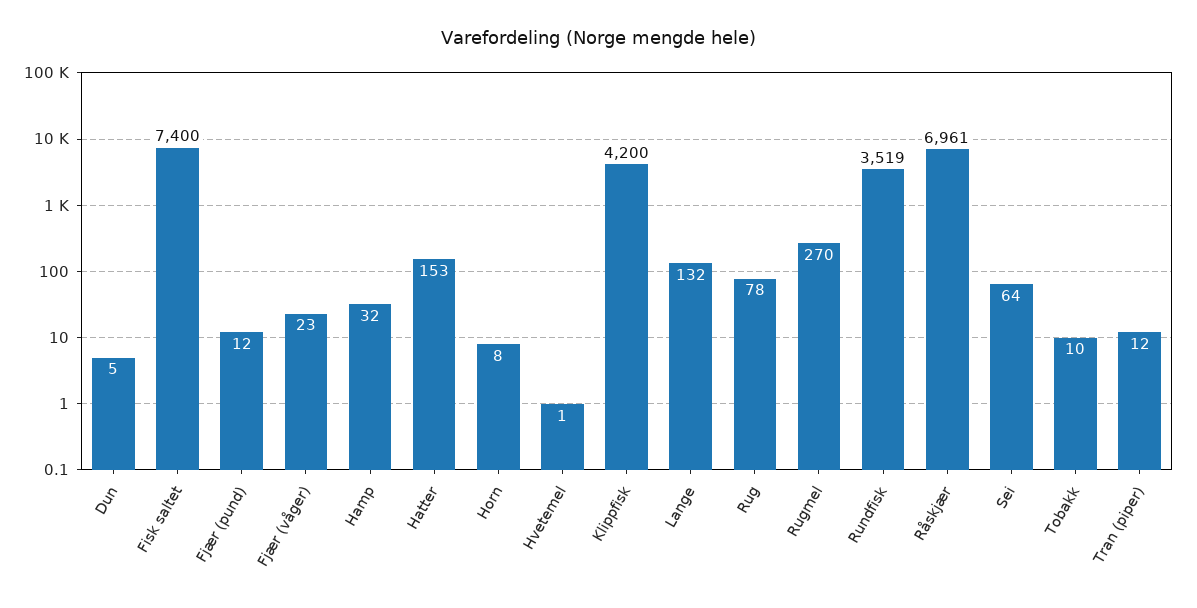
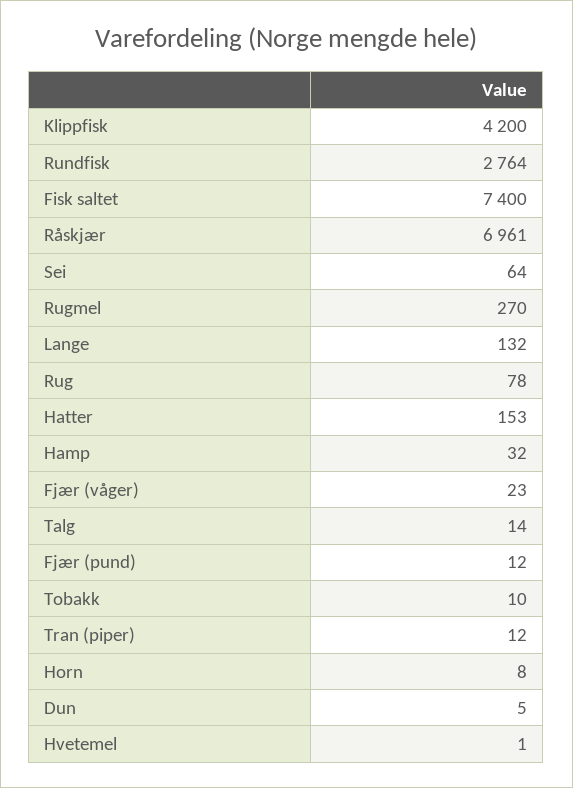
Rundfisk: 3519 -> 2764
Talg: none -> 14

